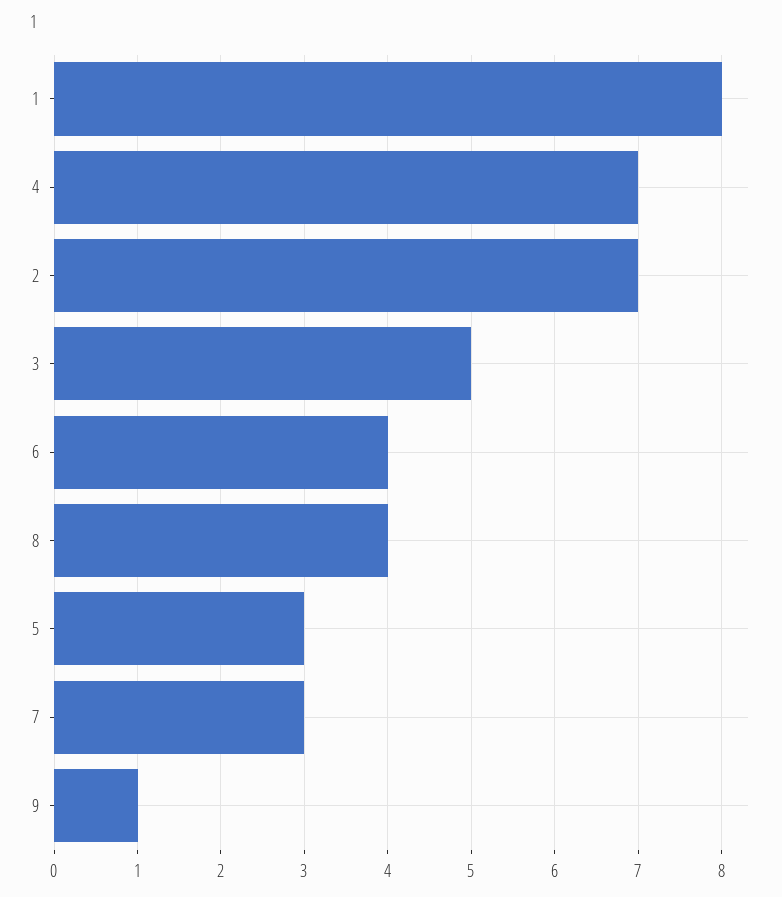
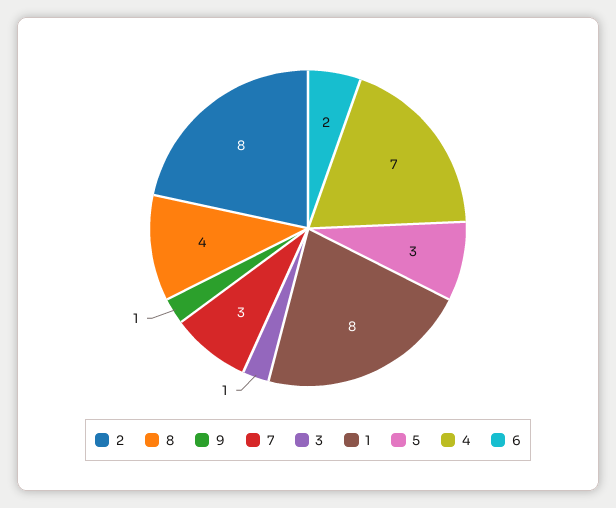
2: 7 -> 8
3: 5 -> 1
6: 4 -> 2

